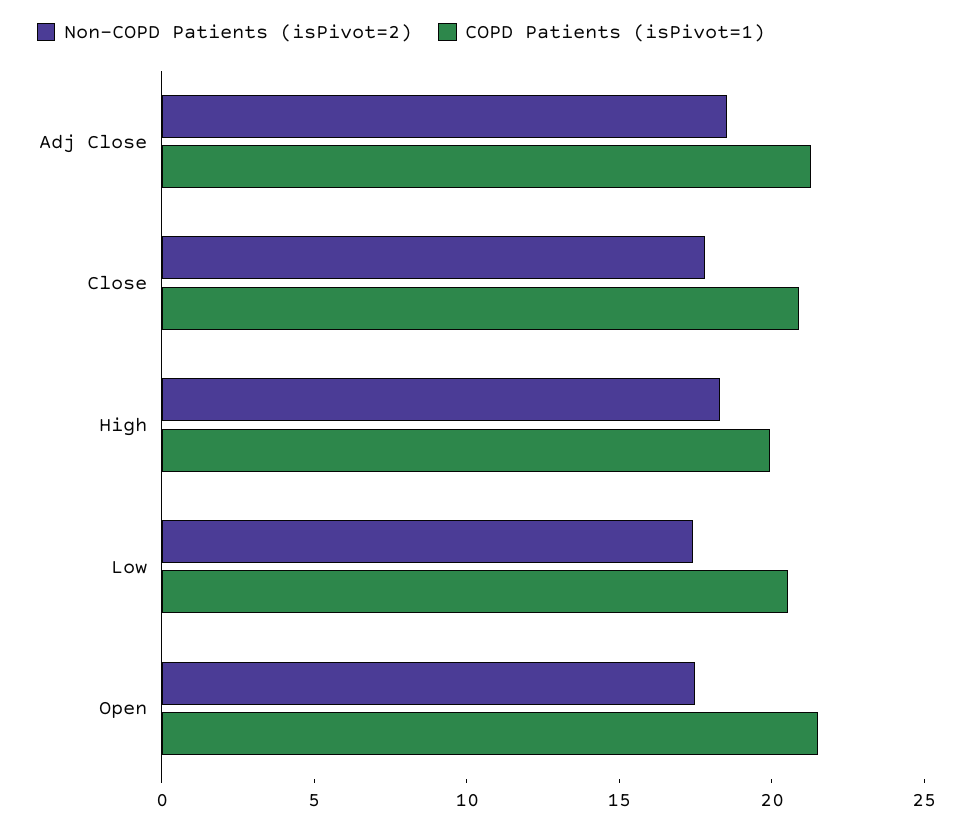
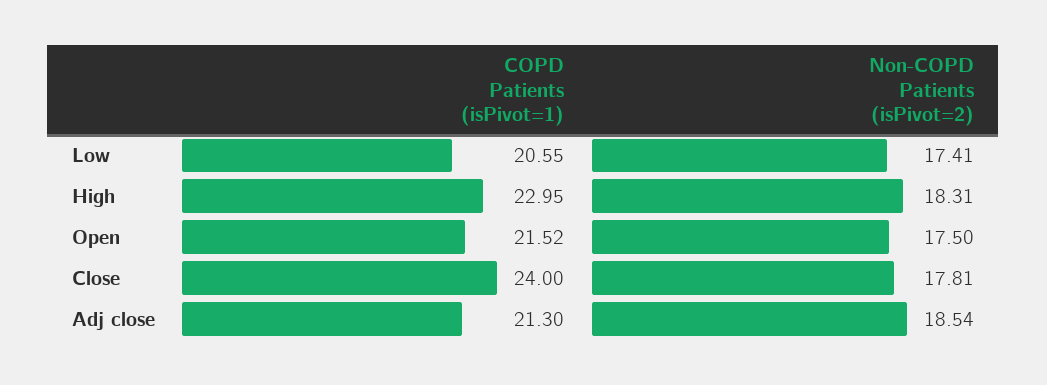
COPD Patients (isPivot=1), Close: 21 -> 24
COPD Patients (isPivot=1), High: 20 -> 22.95

